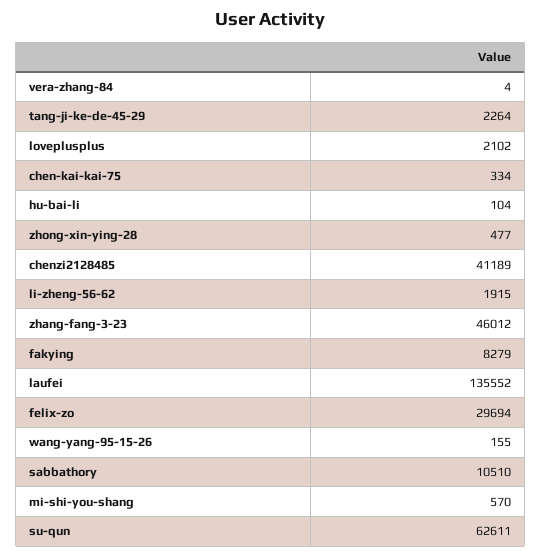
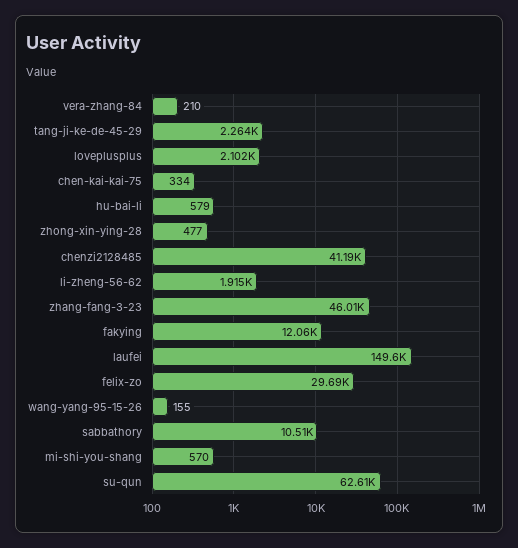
vera-zhang-84: 4 -> 210
hu-bai-li: 104 -> 579
fakying: 8279 -> 12060
laufei: 135552 -> 149600

